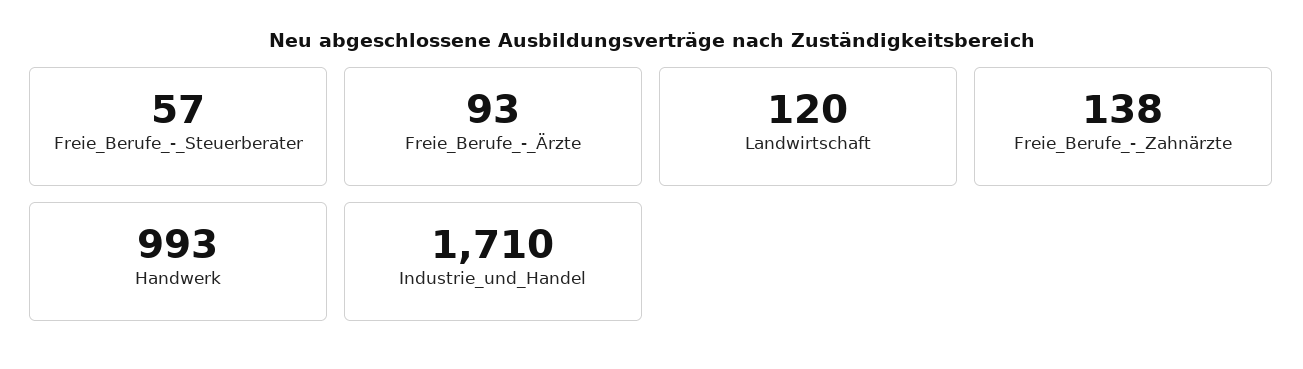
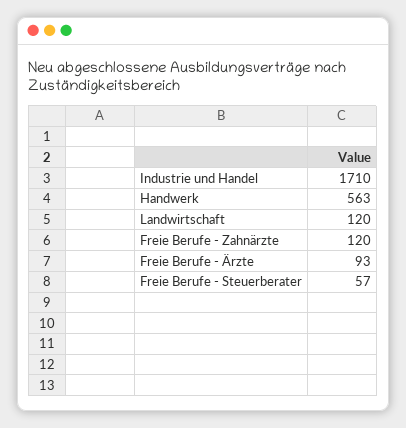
Freie_Berufe_-_Zahnärzte: 138 -> 120
Handwerk: 993 -> 563

